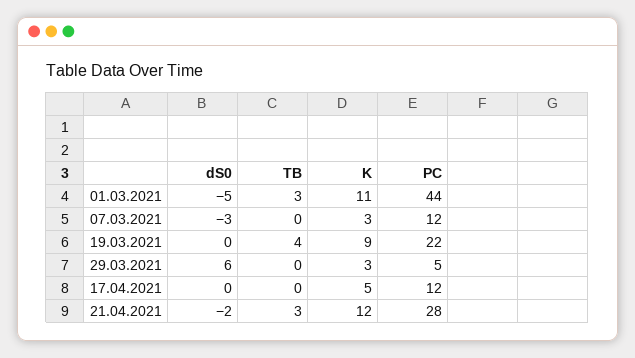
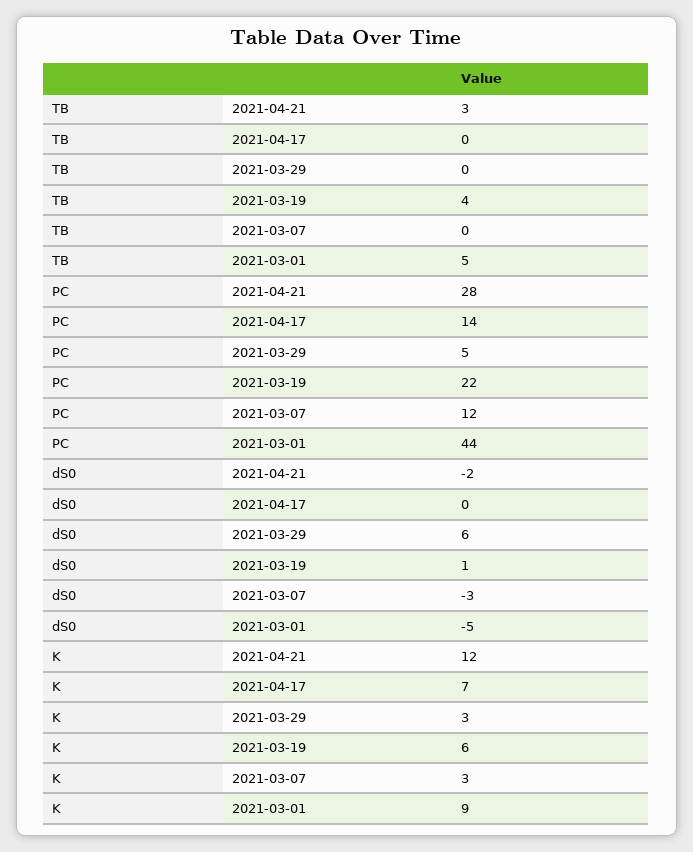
TB, 01.03.2021: 3 -> 5
K, 01.03.2021: 11 -> 9
dS0, 19.03.2021: 0 -> 1
K, 19.03.2021: 9 -> 6
K, 17.04.2021: 5 -> 7
PC, 17.04.2021: 12 -> 14

